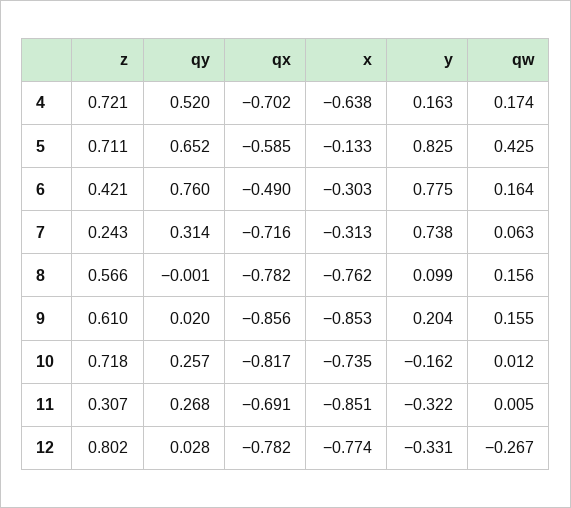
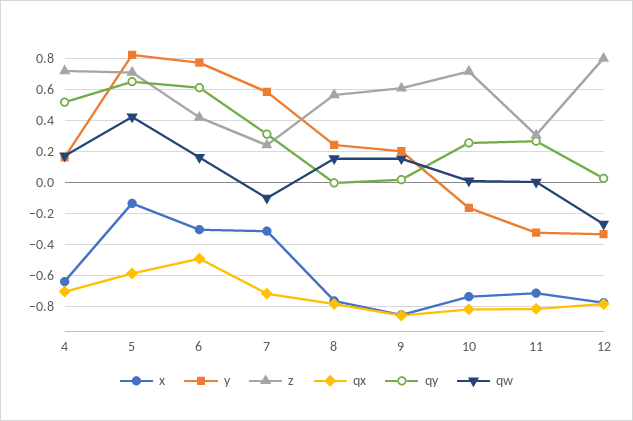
qy, 6: 0.76 -> 0.6
y, 7: 0.738 -> 0.6
qw, 7: 0.063 -> -0.1
y, 8: 0.099 -> 0.25
qx, 11: -0.691 -> -0.8
x, 11: -0.851 -> -0.7

